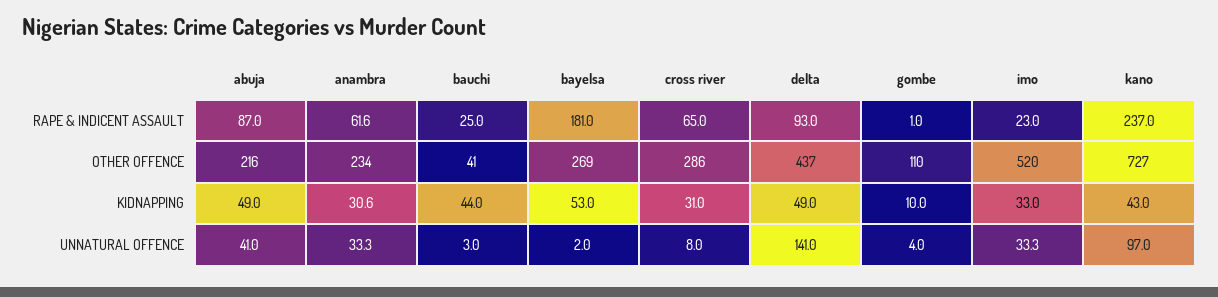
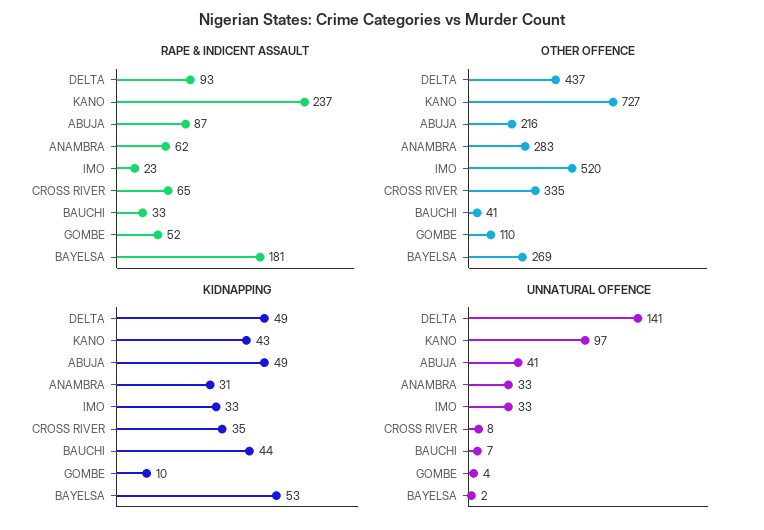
RAPE & INDICENT ASSAULT, bauchi: 25 -> 33
RAPE & INDICENT ASSAULT, gombe: 1 -> 52
OTHER OFFENCE, anambra: 234 -> 283
OTHER OFFENCE, cross river: 286 -> 335
KIDNAPPING, cross river: 31 -> 35
UNNATURAL OFFENCE, bauchi: 3 -> 7

